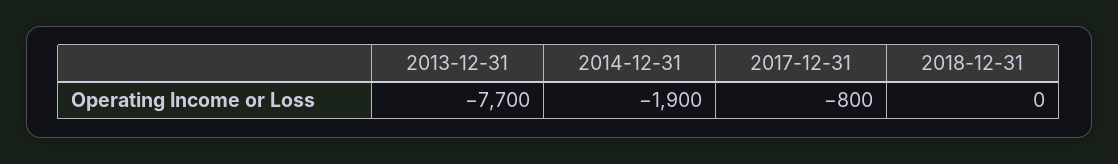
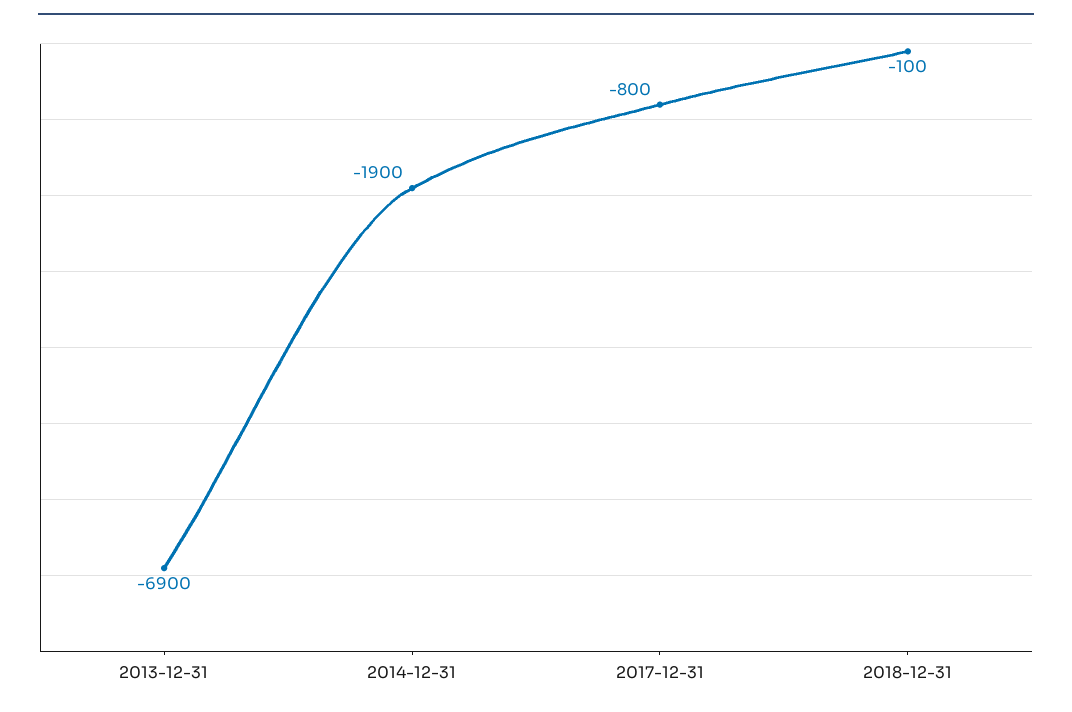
2013-12-31: -7700 -> -6900
2018-12-31: 0 -> -100

